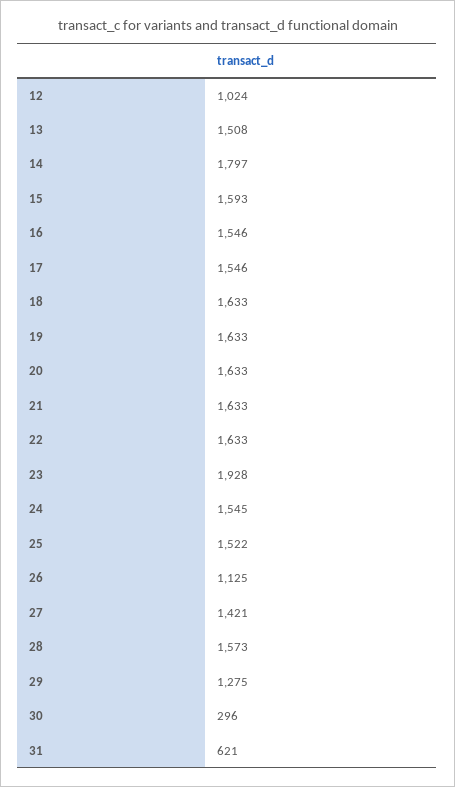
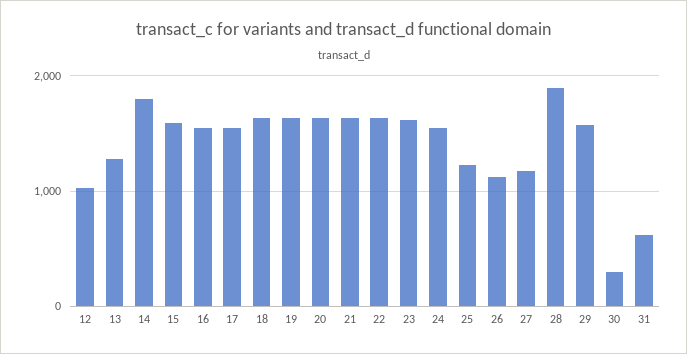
13: 1508 -> 1300
23: 1928 -> 1600
25: 1522 -> 1200
27: 1421 -> 1200
28: 1573 -> 1900
29: 1275 -> 1600

